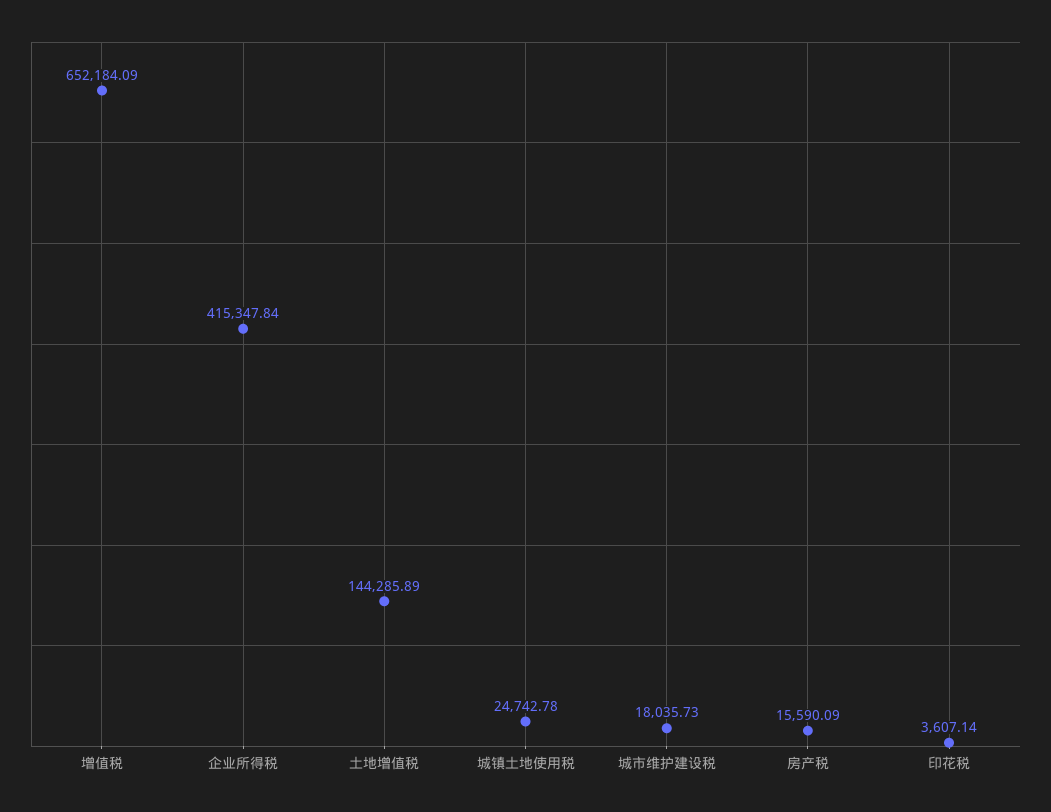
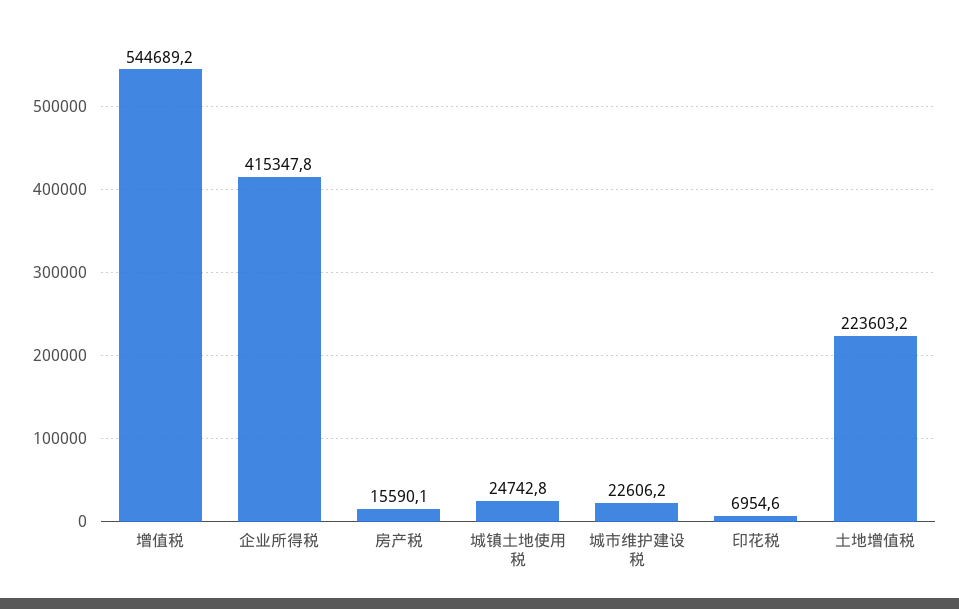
增值税: 652184.09 -> 544689.2
土地增值税: 144285.89 -> 223603.2
城市维护建设税: 18035.73 -> 22606.2
印花税: 3607.14 -> 6954.6

